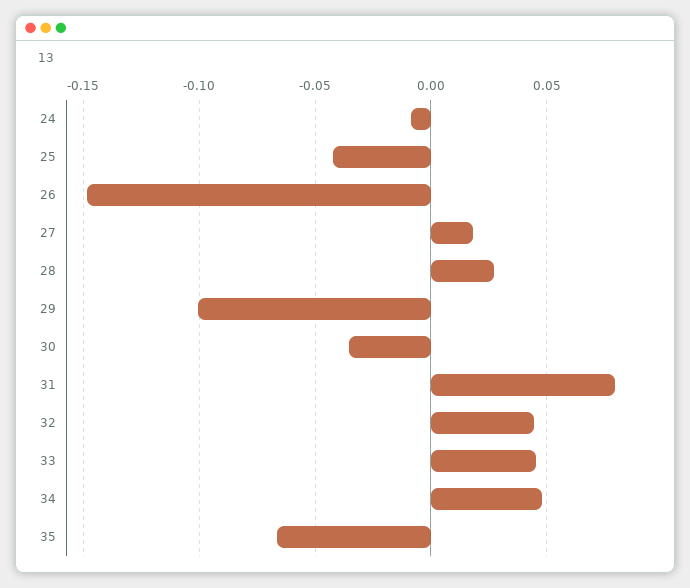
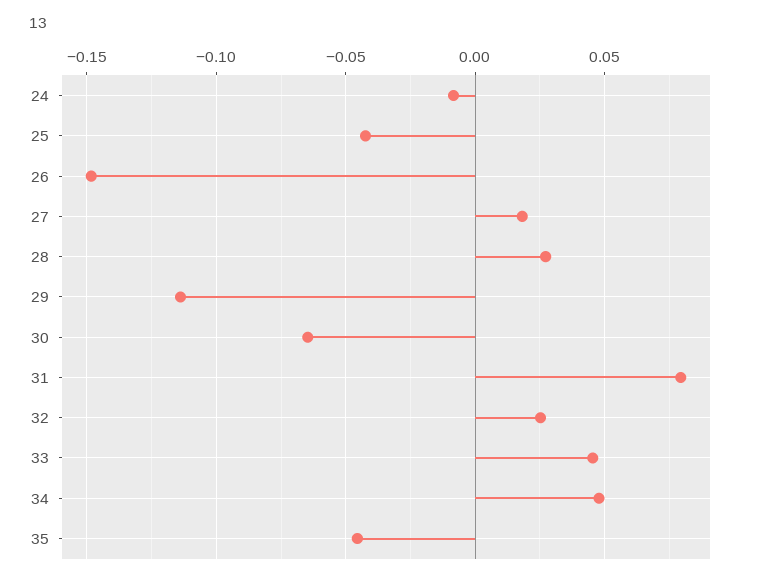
29: -0.1 -> -0.115
30: -0.035 -> -0.065
32: 0.045 -> 0.025
35: -0.065 -> -0.045

